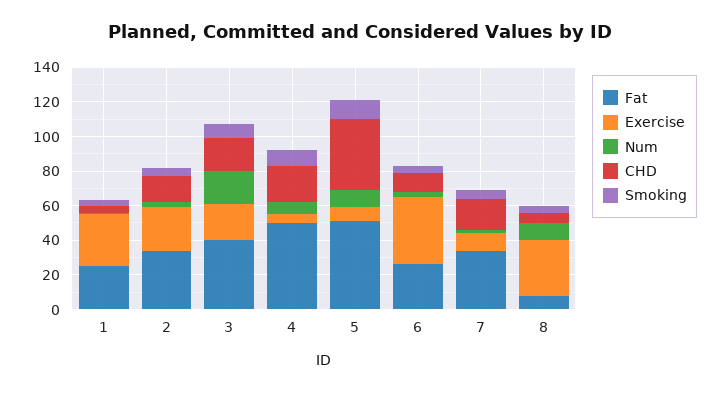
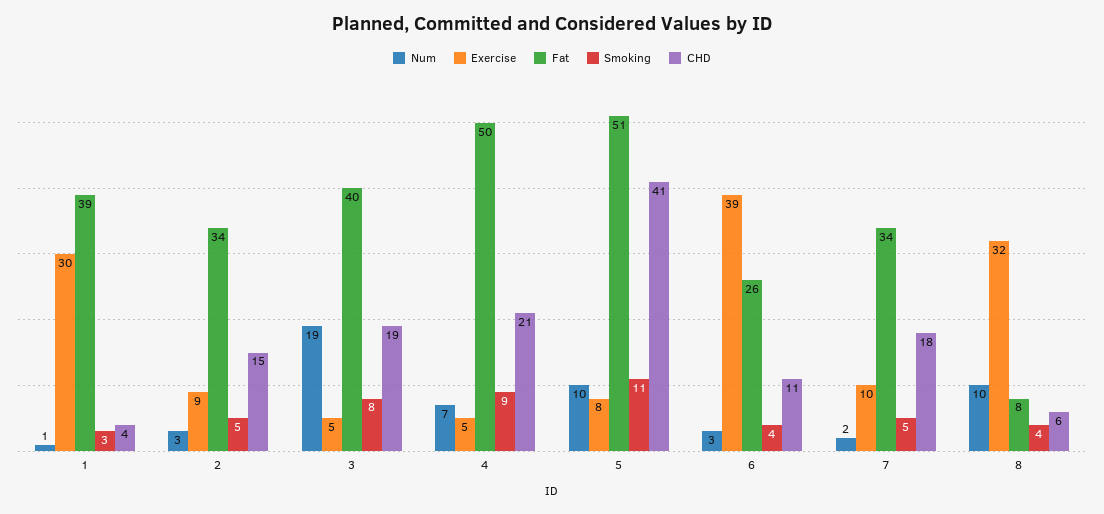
Fat, 1: 25 -> 39
Exercise, 2: 25 -> 9
Exercise, 3: 20 -> 5

